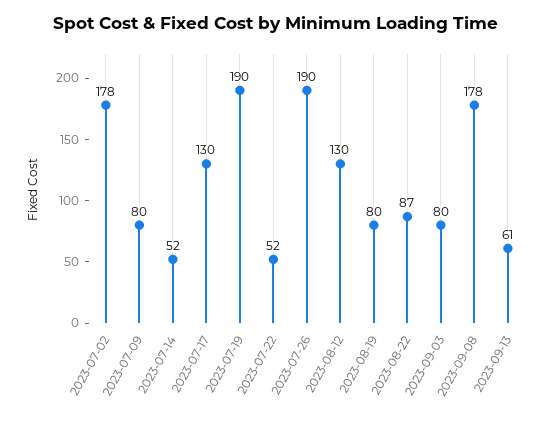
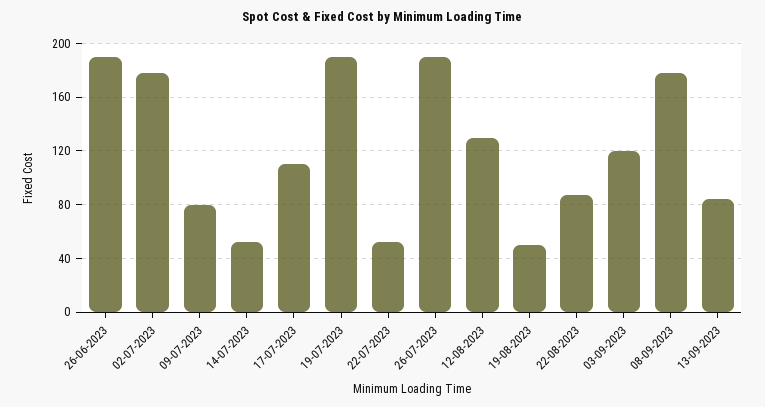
2023-07-17: 130 -> 110
2023-08-19: 80 -> 50
2023-09-03: 80 -> 120
2023-09-13: 61 -> 85
26-06-2023: none -> 190

